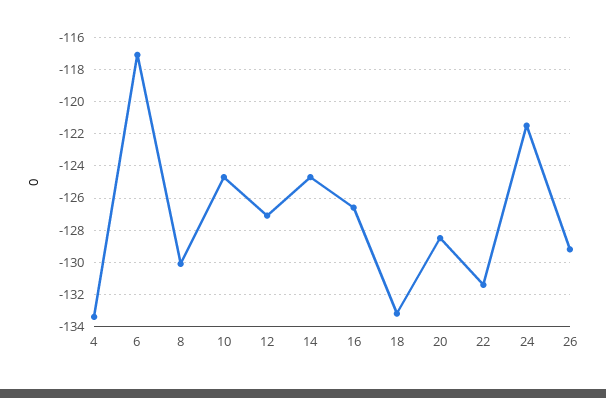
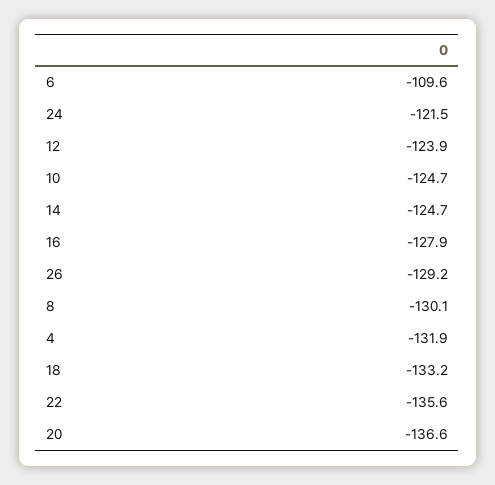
4: -133.5 -> -131.9
6: -117 -> -109.6
12: -127 -> -123.9
16: -126.5 -> -127.9
20: -128.5 -> -136.6
22: -131.5 -> -135.6

